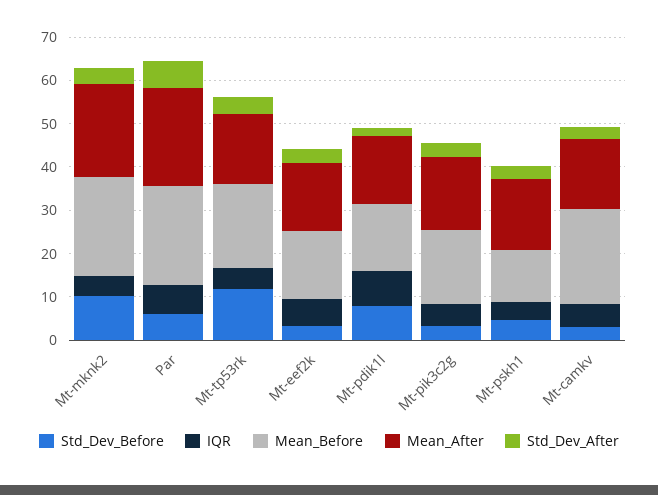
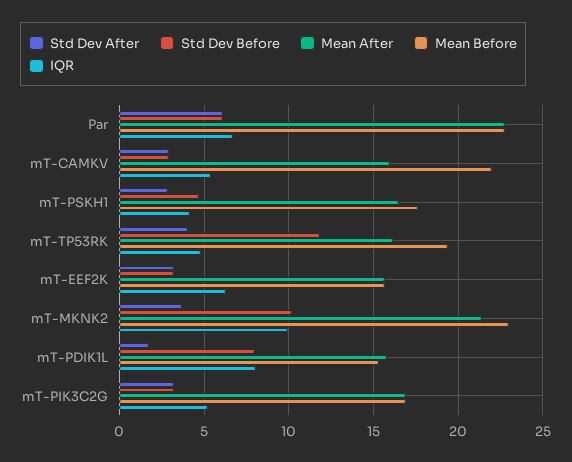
IQR, Mt-mknk2: 4 -> 10
Mean_Before, Mt-pskh1: 12 -> 17.5

